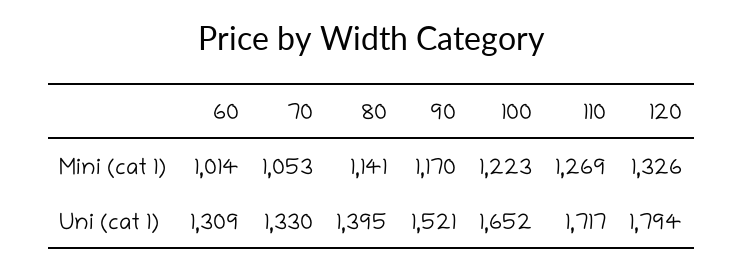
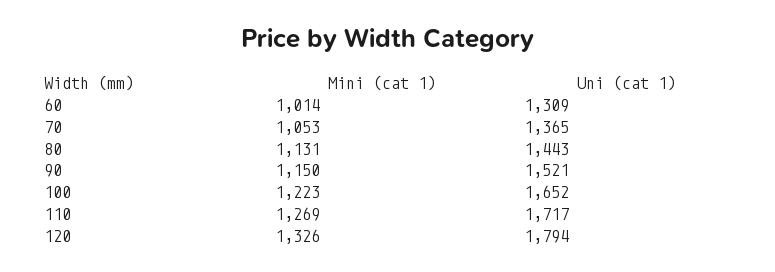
80, Mini (cat 1): 1141 -> 1131
90, Mini (cat 1): 1170 -> 1150
70, Uni (cat 1): 1330 -> 1365
80, Uni (cat 1): 1395 -> 1443

